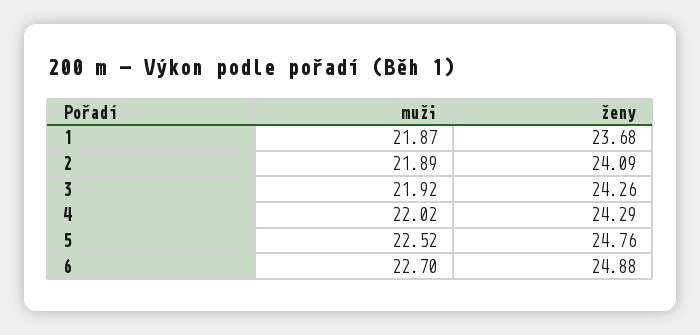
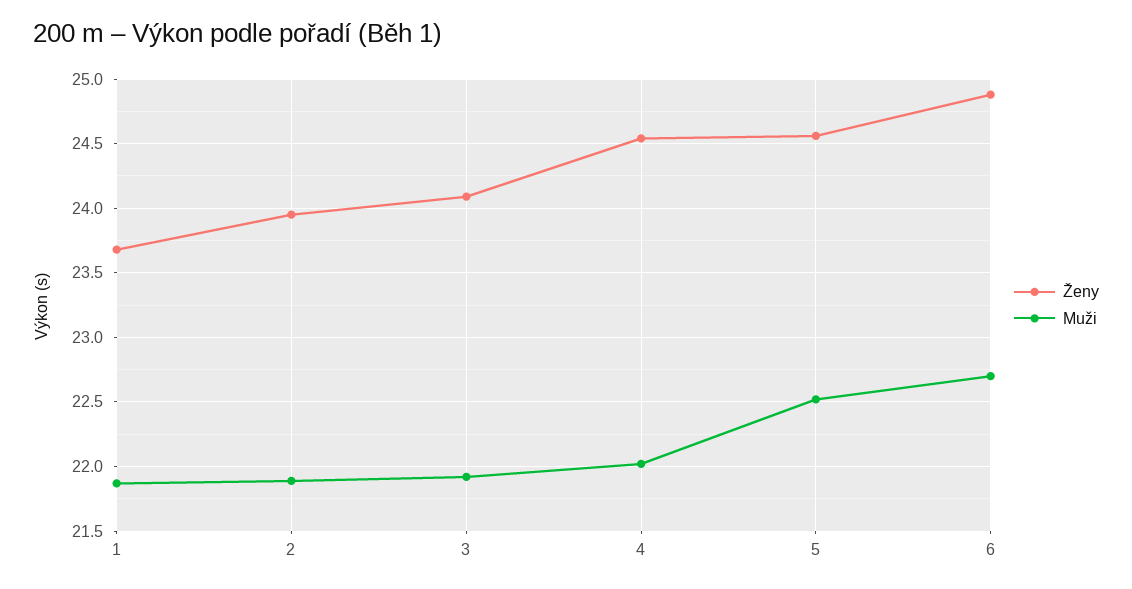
ženy, 2: 24.09 -> 23.95
ženy, 3: 24.26 -> 24.1
ženy, 4: 24.29 -> 24.55
ženy, 5: 24.76 -> 24.55

